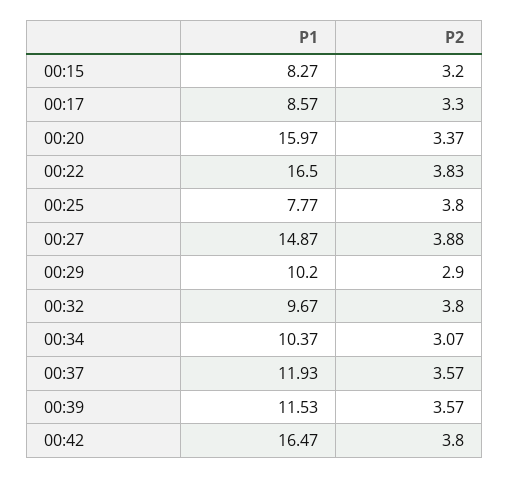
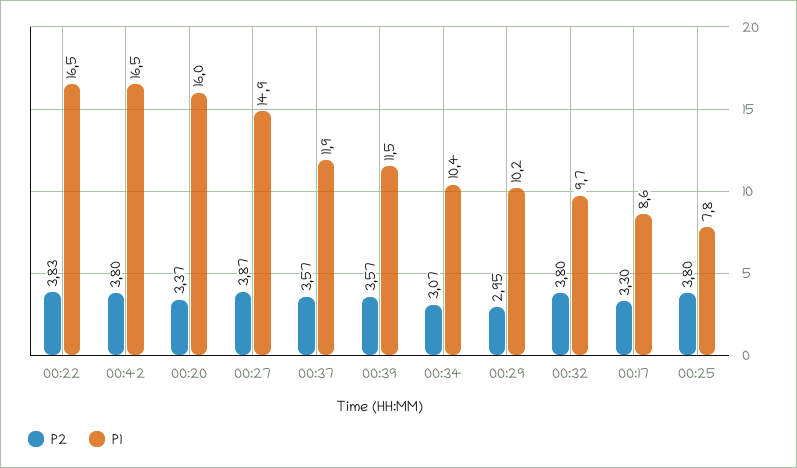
P1, 00:15: 8.27 -> none
P2, 00:15: 3.2 -> none
P2, 00:27: 3.88 -> 3.87
P2, 00:29: 2.9 -> 2.95

